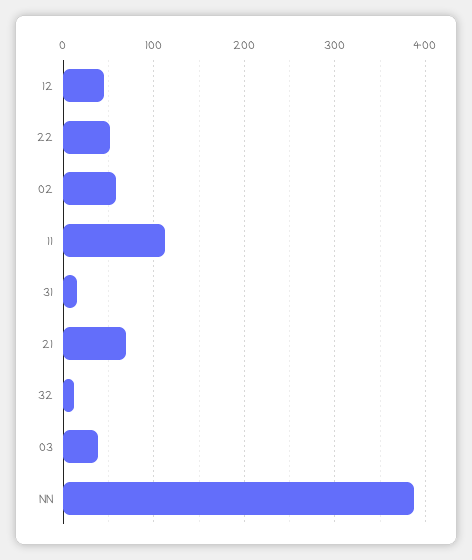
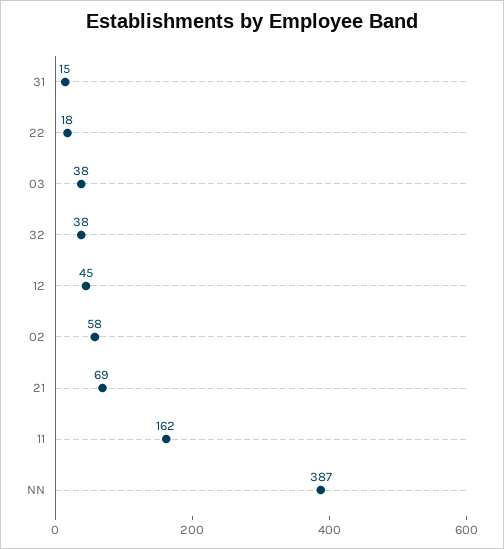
22: 50 -> 18
11: 110 -> 162
32: 10 -> 38

